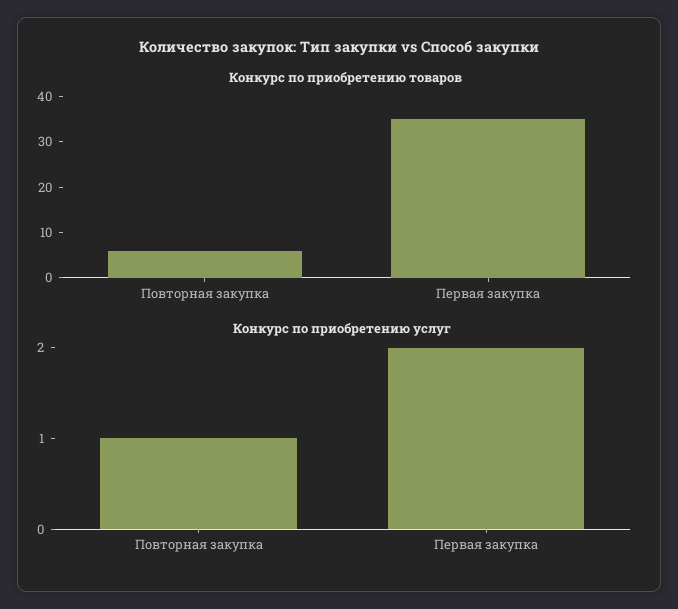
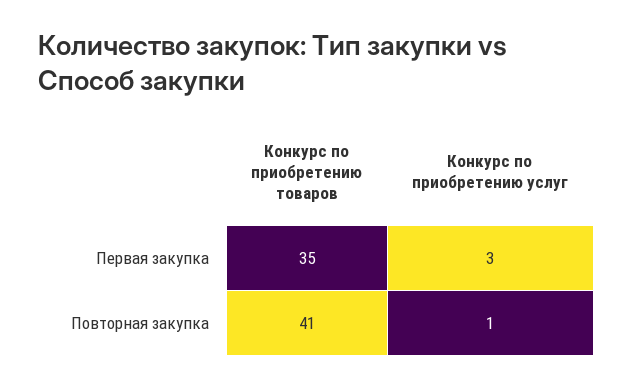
Конкурс по приобретению товаров, Повторная закупка: 5 -> 41
Конкурс по приобретению услуг, Первая закупка: 2 -> 3

